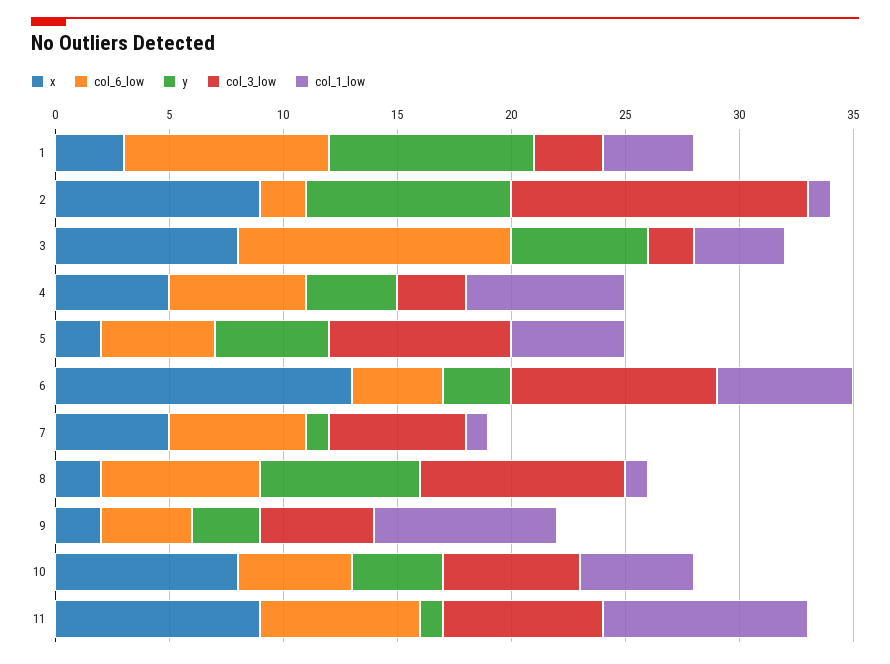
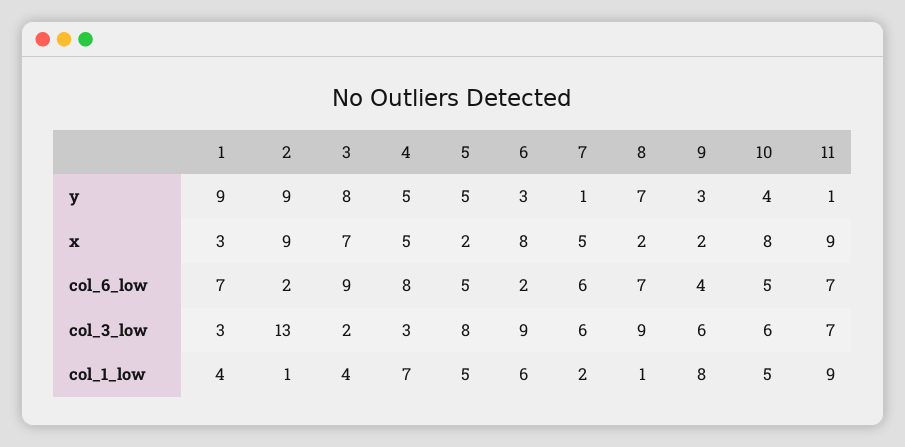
col_6_low, 1: 9 -> 7
x, 3: 8 -> 7
col_6_low, 3: 12 -> 9
y, 3: 6 -> 8
col_6_low, 4: 6 -> 8
y, 4: 4 -> 5
x, 6: 13 -> 8
col_6_low, 6: 4 -> 2
col_1_low, 7: 1 -> 2
col_3_low, 9: 5 -> 6

